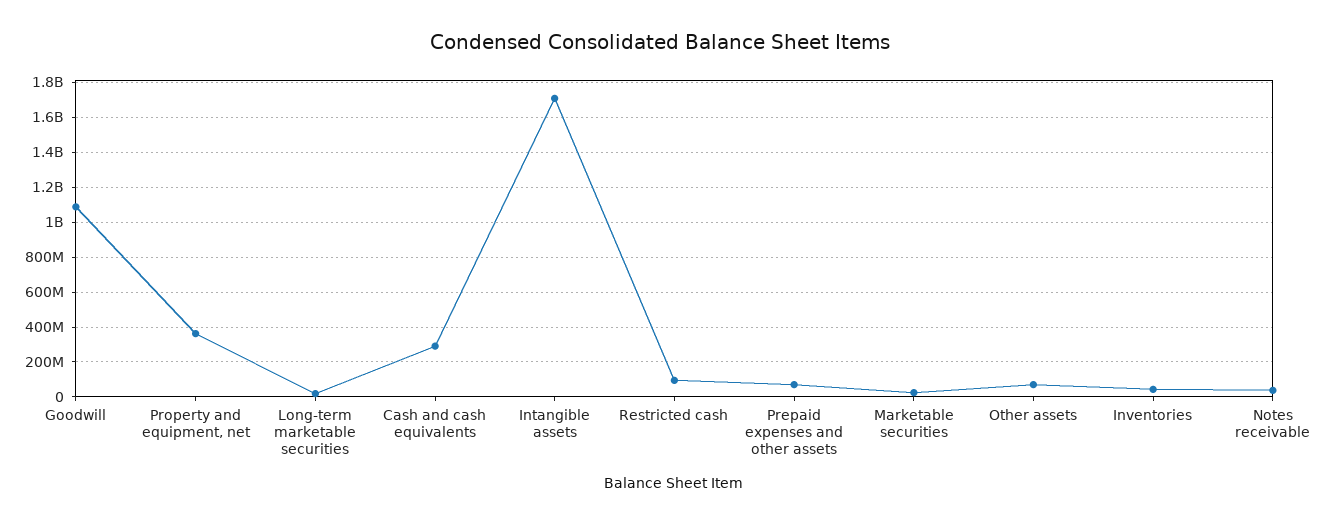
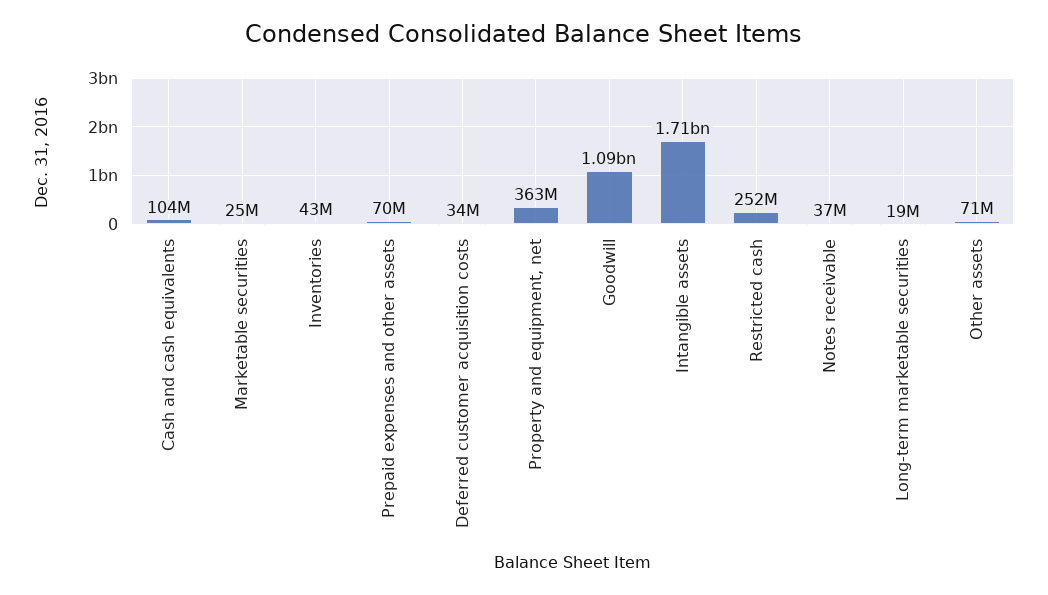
Cash and cash equivalents: 300000000 -> 104000000
Restricted cash: 100000000 -> 252000000
Deferred customer acquisition costs: none -> 34000000

